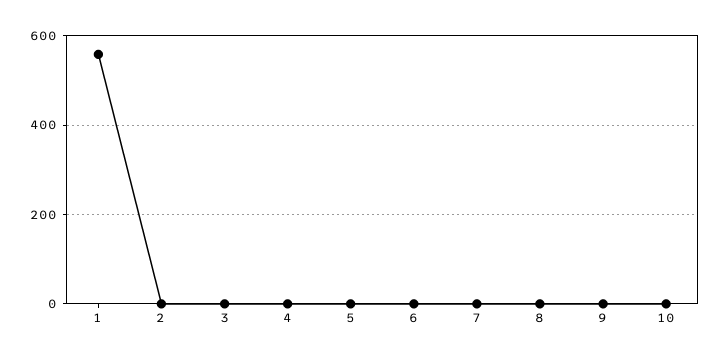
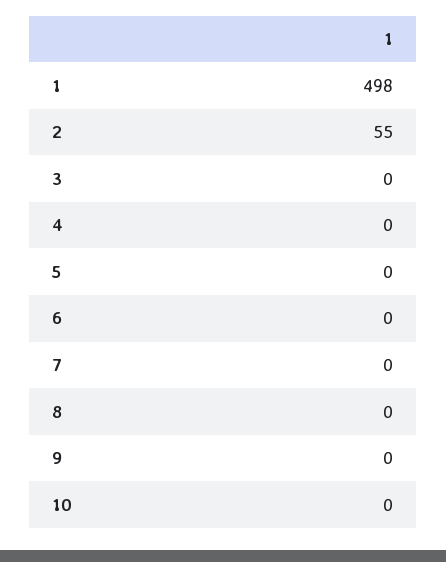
1: 560 -> 498
2: 0 -> 55

